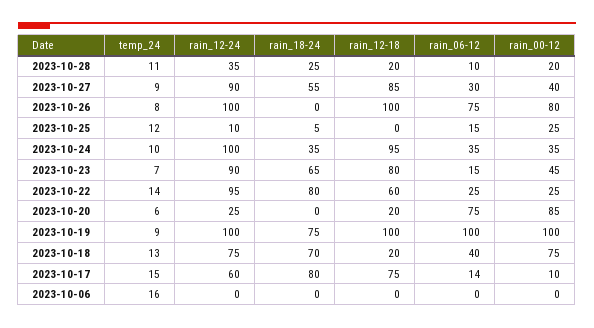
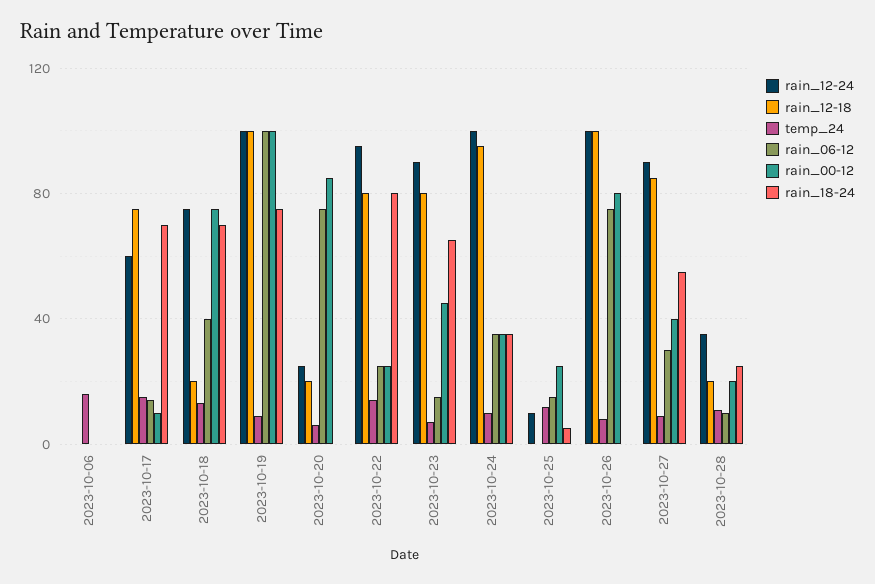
rain_12-18, 2023-10-22: 60 -> 80
rain_18-24, 2023-10-17: 80 -> 70

